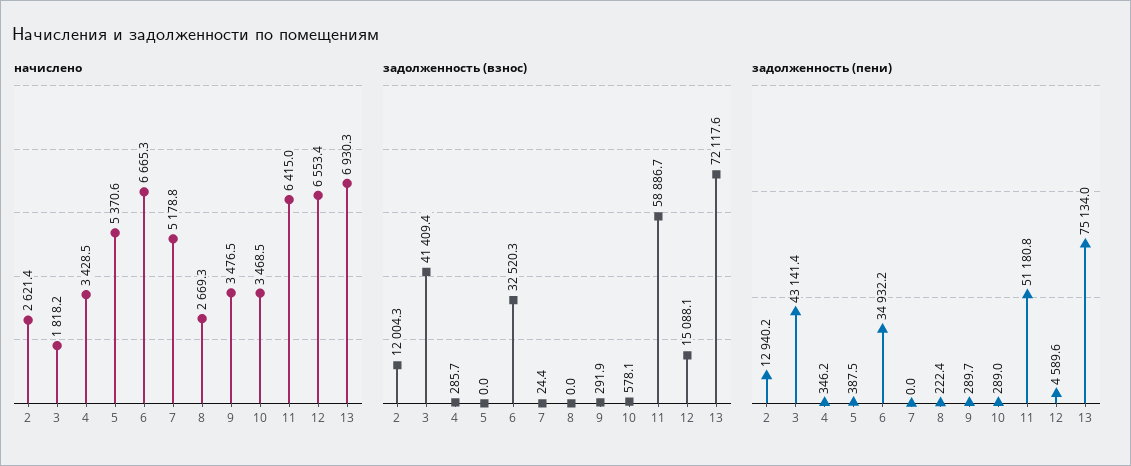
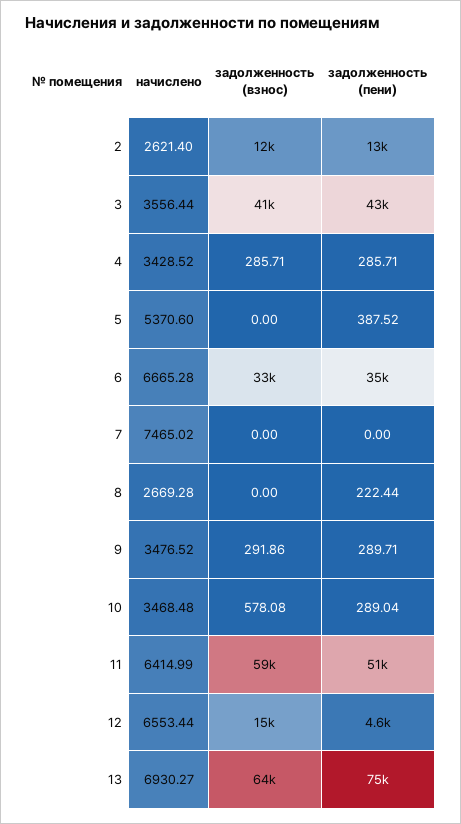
начислено, 3: 1818.2 -> 3556.44
начислено, 7: 5178.8 -> 7465.02
задолженность (взнос), 7: 24.4 -> 0
задолженность (взнос), 13: 72117.6 -> 64000
задолженность (пени), 4: 346.2 -> 285.71

